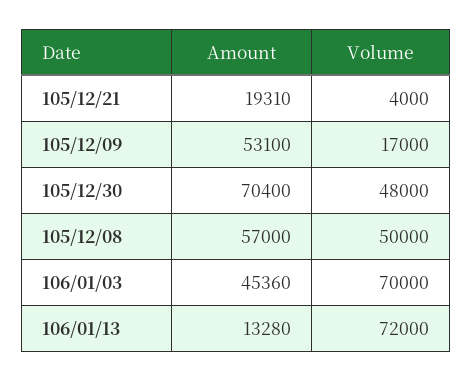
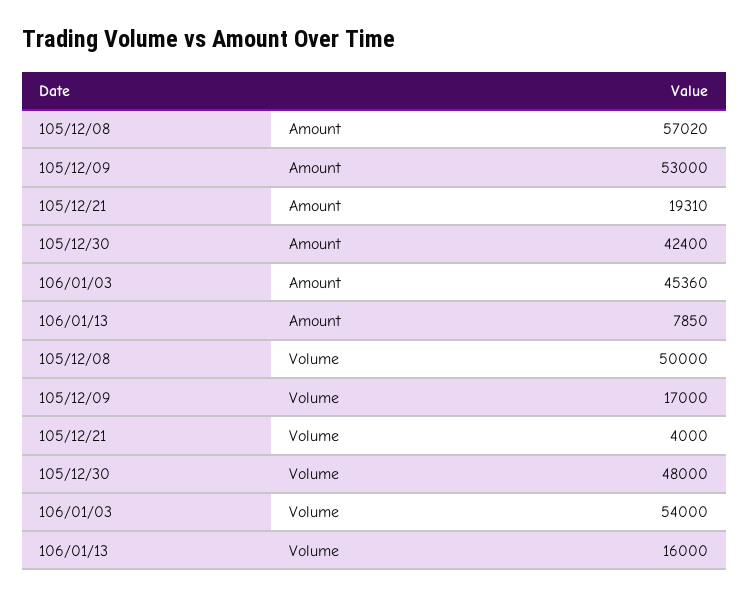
Amount, 105/12/09: 53100 -> 53000
Amount, 105/12/30: 70400 -> 42400
Amount, 105/12/08: 57000 -> 57020
Volume, 106/01/03: 70000 -> 54000
Amount, 106/01/13: 13280 -> 7850
Volume, 106/01/13: 72000 -> 16000

